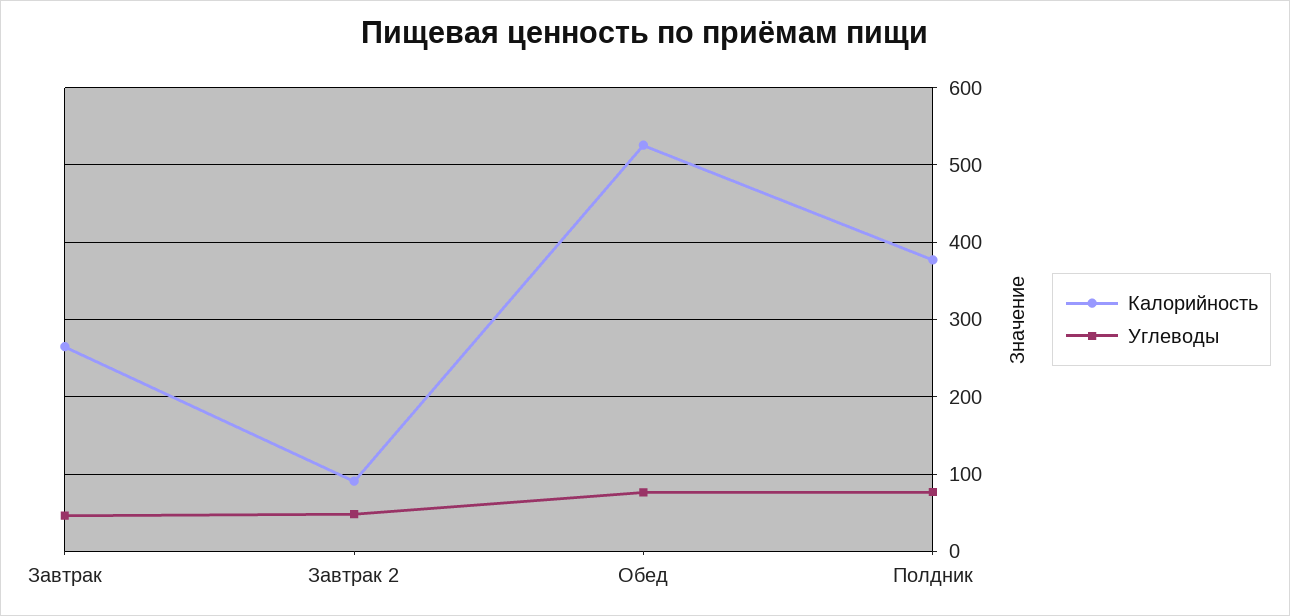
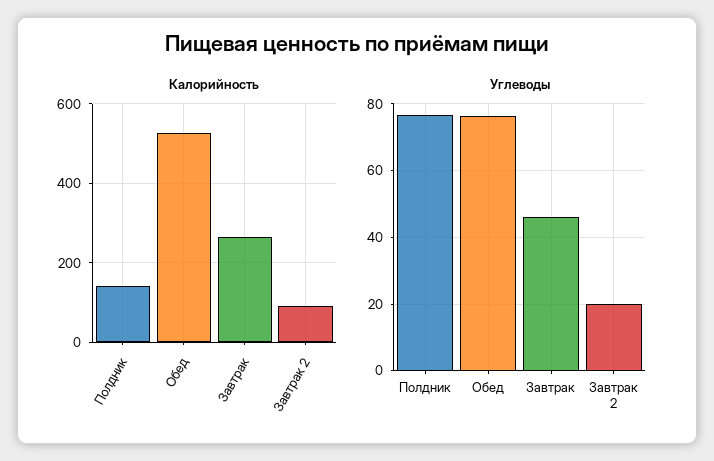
Углеводы, Завтрак 2: 50 -> 20
Калорийность, Полдник: 380 -> 140

